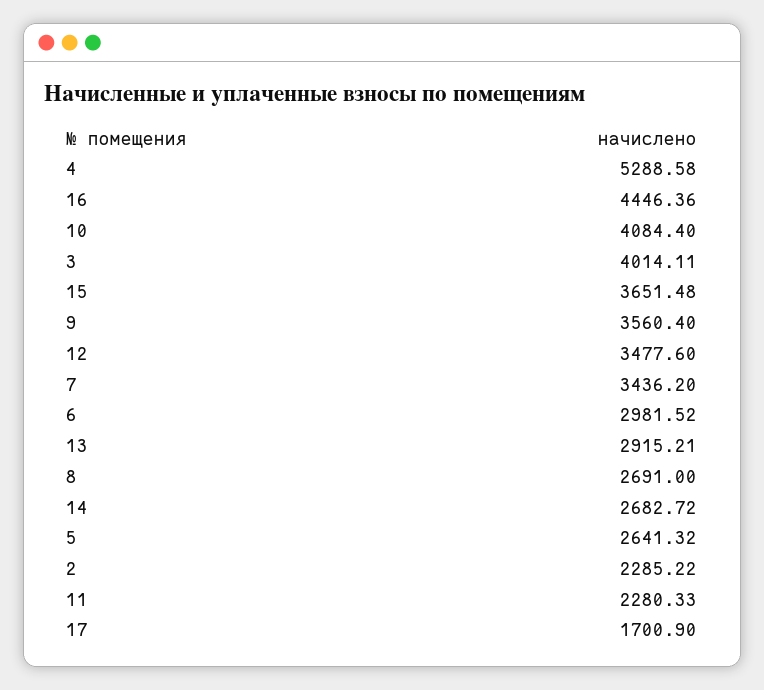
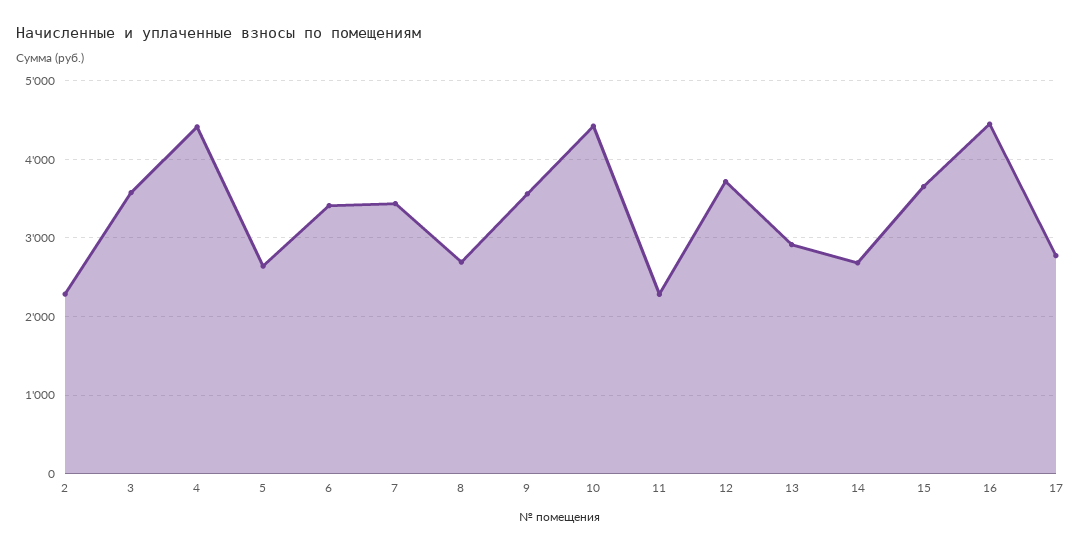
4: 5288.58 -> 4400
10: 4084.4 -> 4400
3: 4014.11 -> 3600
12: 3477.6 -> 3700
6: 2981.52 -> 3400
17: 1700.9 -> 2800

